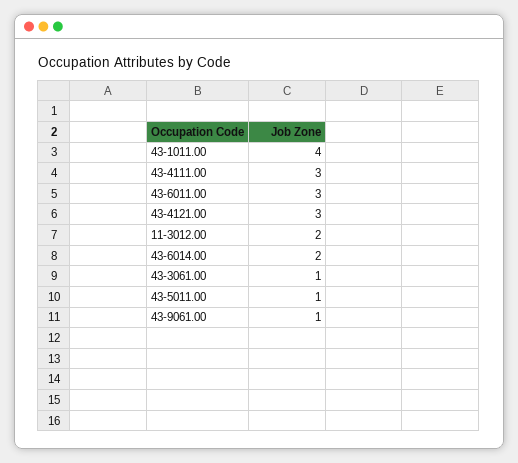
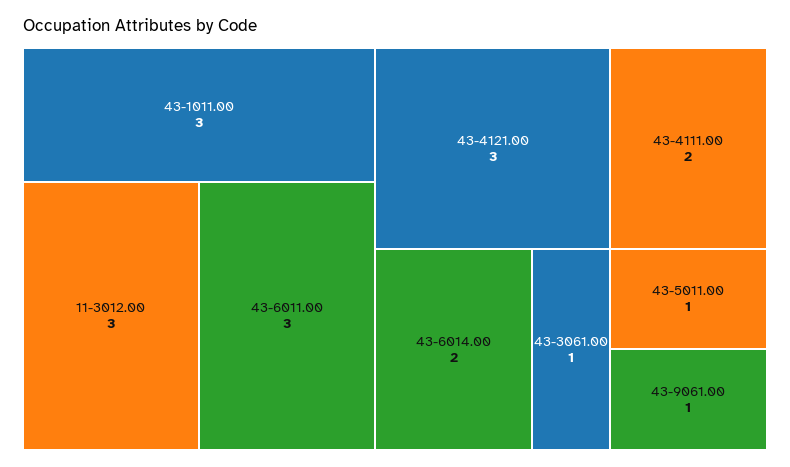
43-1011.00: 4 -> 3
43-4111.00: 3 -> 2
11-3012.00: 2 -> 3

